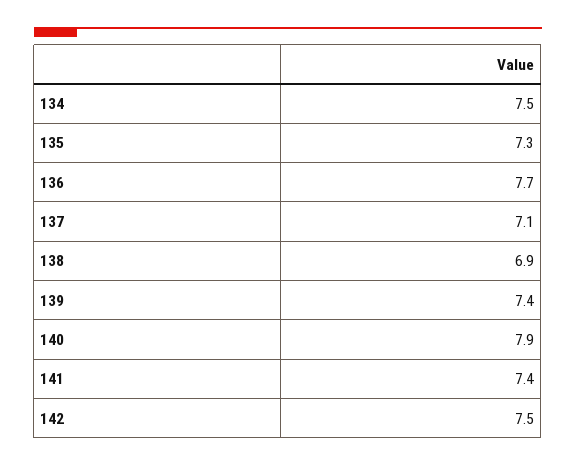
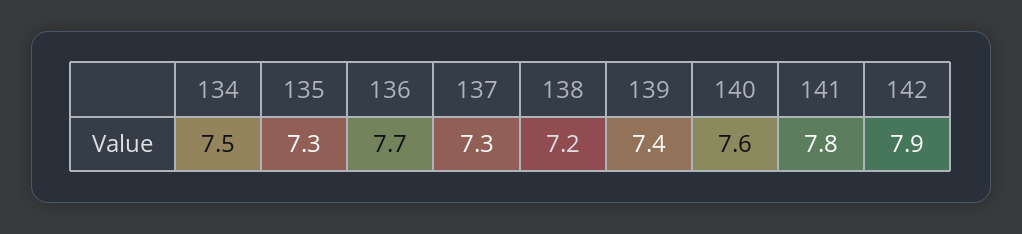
137: 7.1 -> 7.3
138: 6.9 -> 7.2
140: 7.9 -> 7.6
141: 7.4 -> 7.8
142: 7.5 -> 7.9

